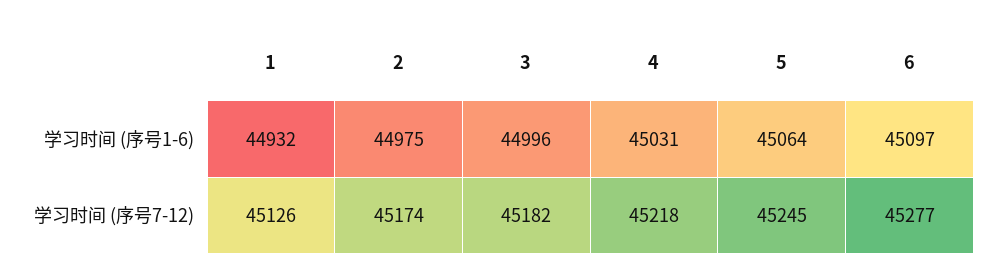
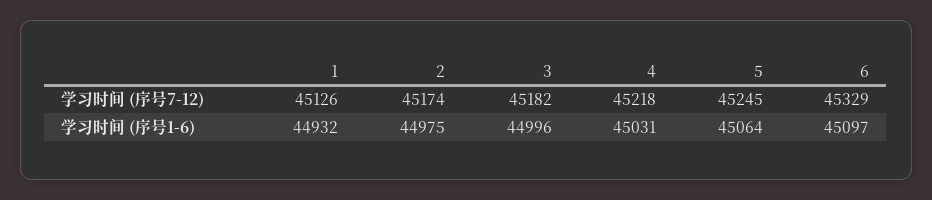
6, 学习时间 (序号7-12): 45277 -> 45329

